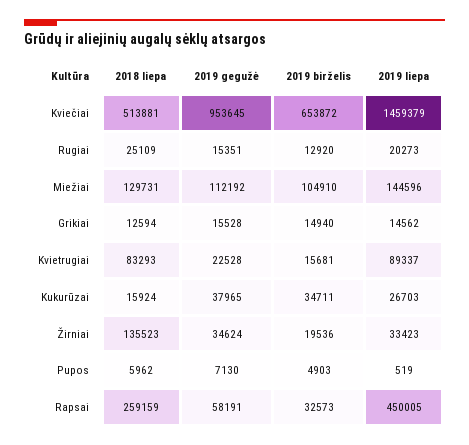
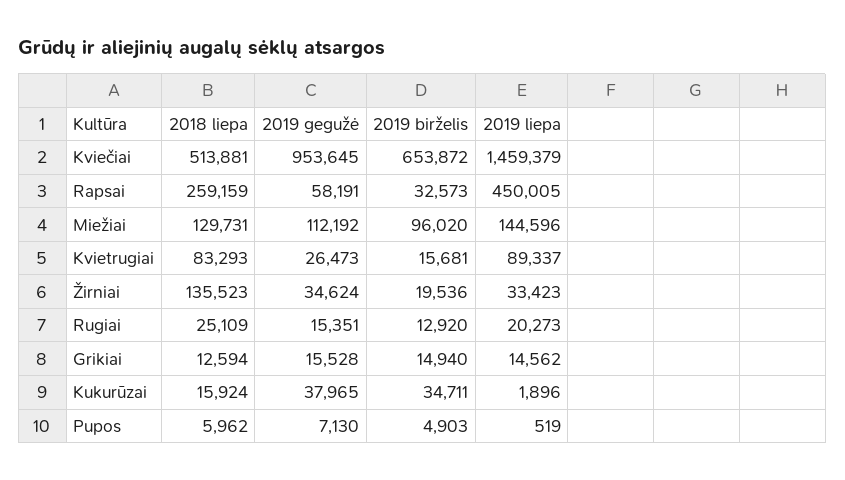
2019 birželis, Miežiai: 104910 -> 96020
2019 gegužė, Kvietrugiai: 22528 -> 26473
2019 liepa, Kukurūzai: 26703 -> 1896

